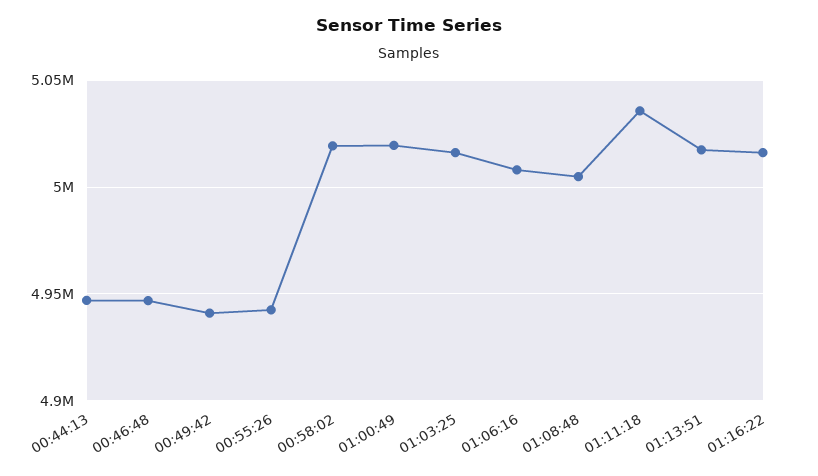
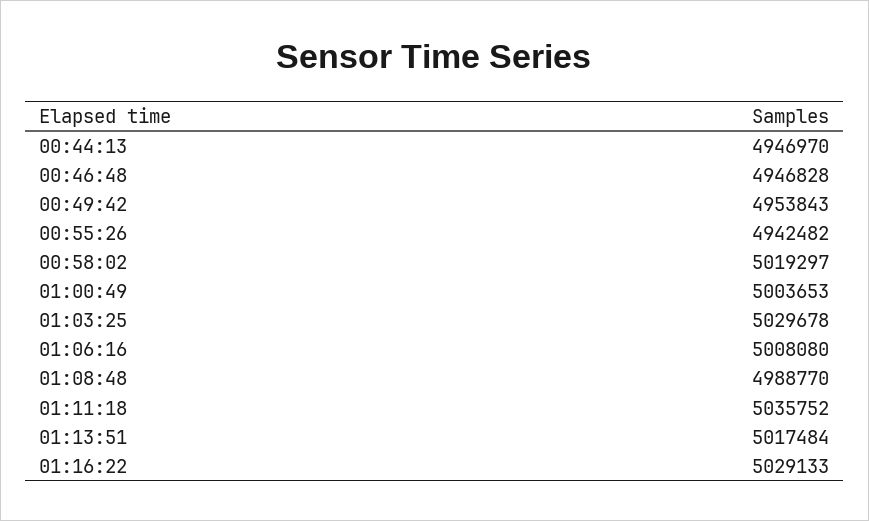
00:49:42: 4940000 -> 4953843
01:00:49: 5020000 -> 5003653
01:03:25: 5015000 -> 5029678
01:08:48: 5005000 -> 4988770
01:16:22: 5015000 -> 5029133

